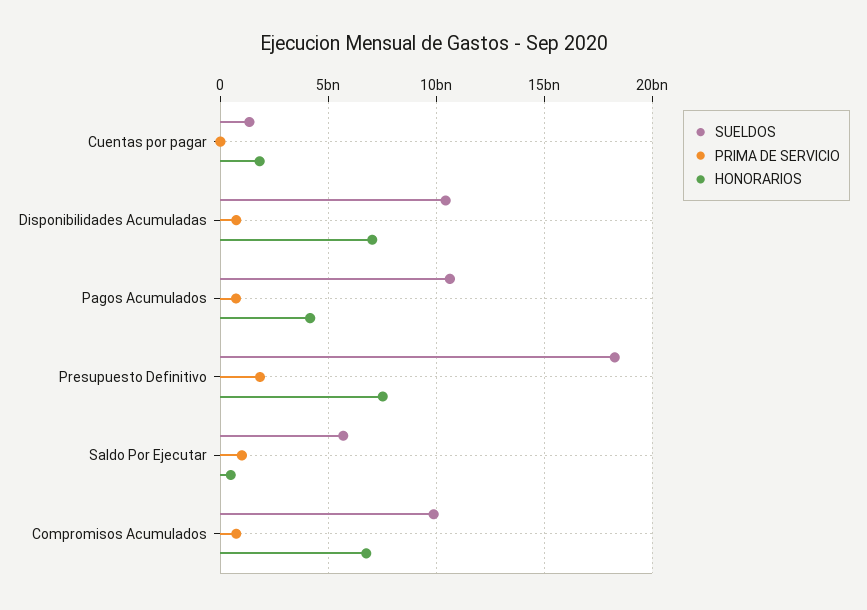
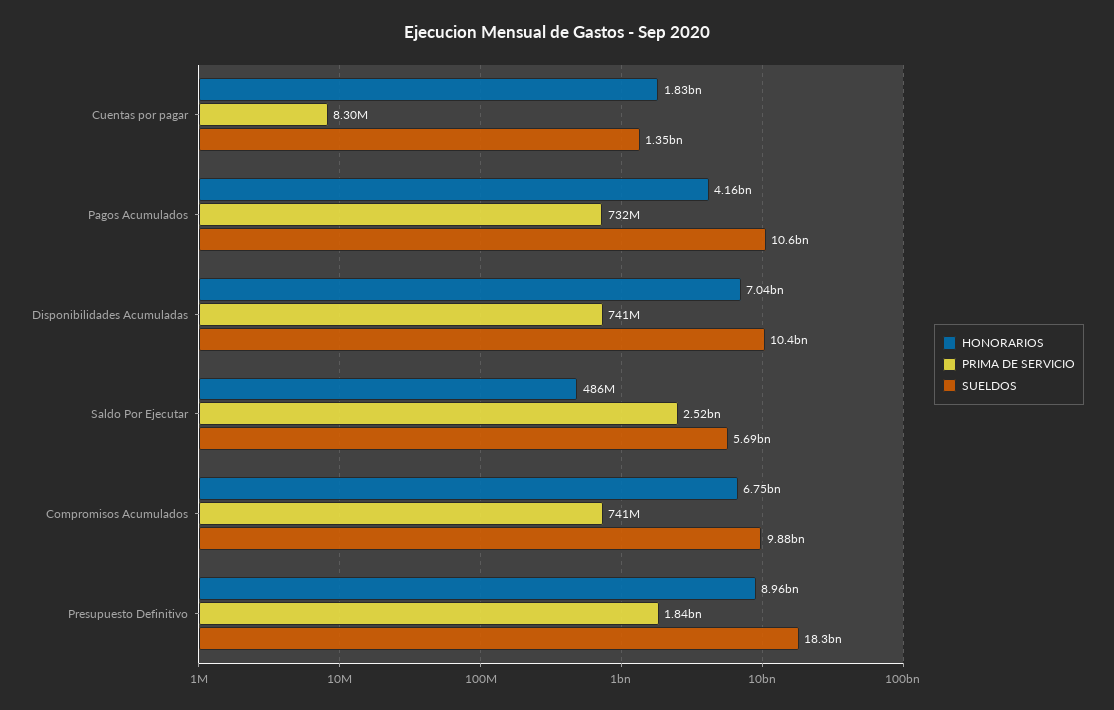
HONORARIOS, Presupuesto Definitivo: 7500000000 -> 8960000000
PRIMA DE SERVICIO, Saldo Por Ejecutar: 1000000000 -> 2520000000

